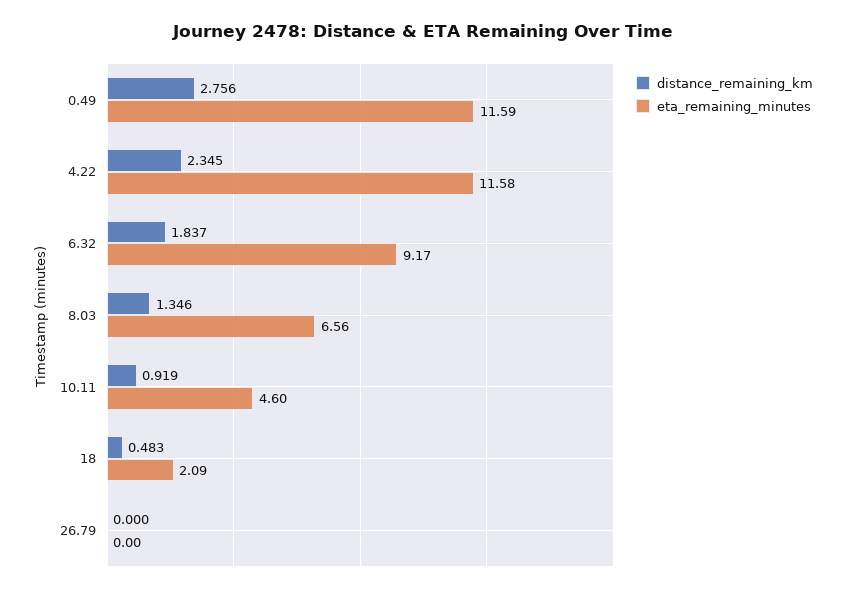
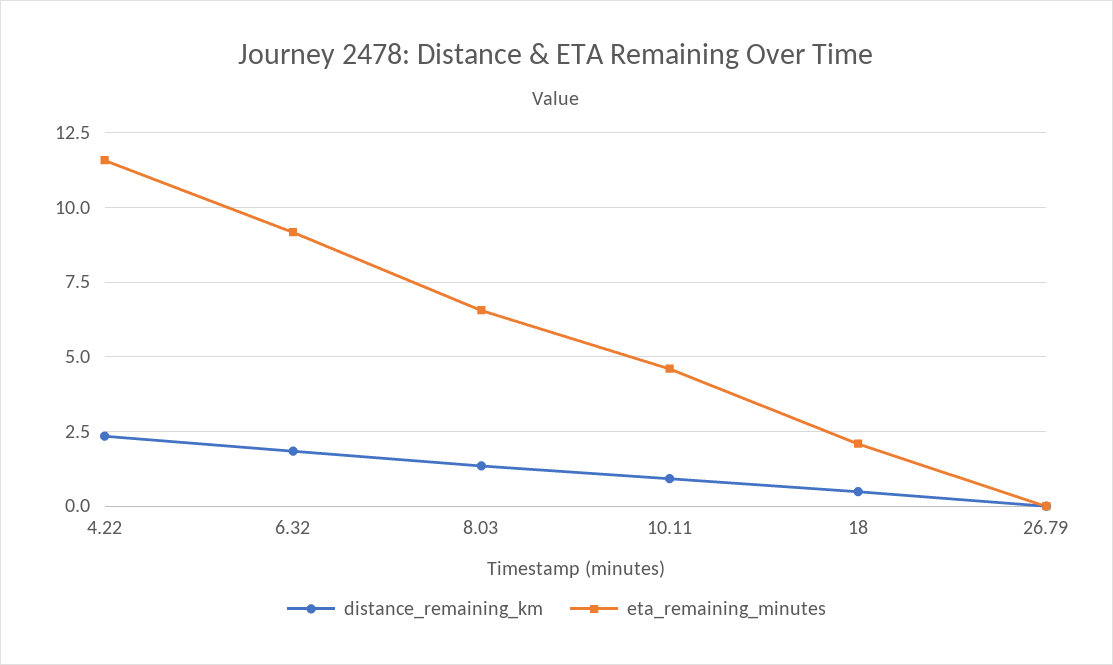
distance_remaining_km, 0.49: 2.756 -> none
eta_remaining_minutes, 0.49: 11.59 -> none

